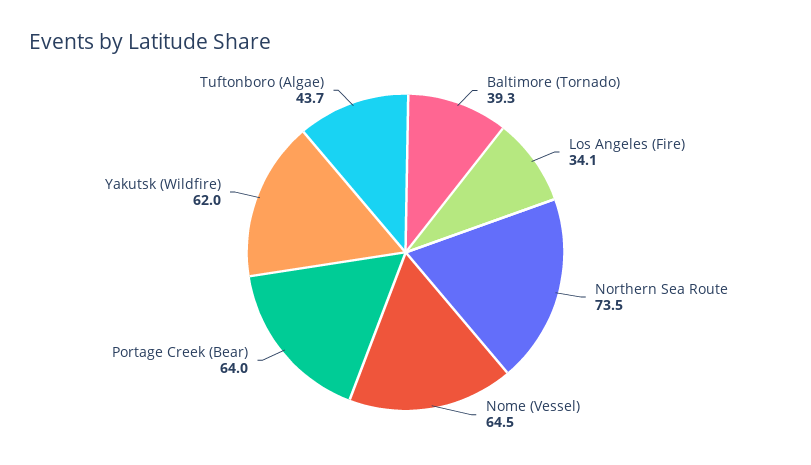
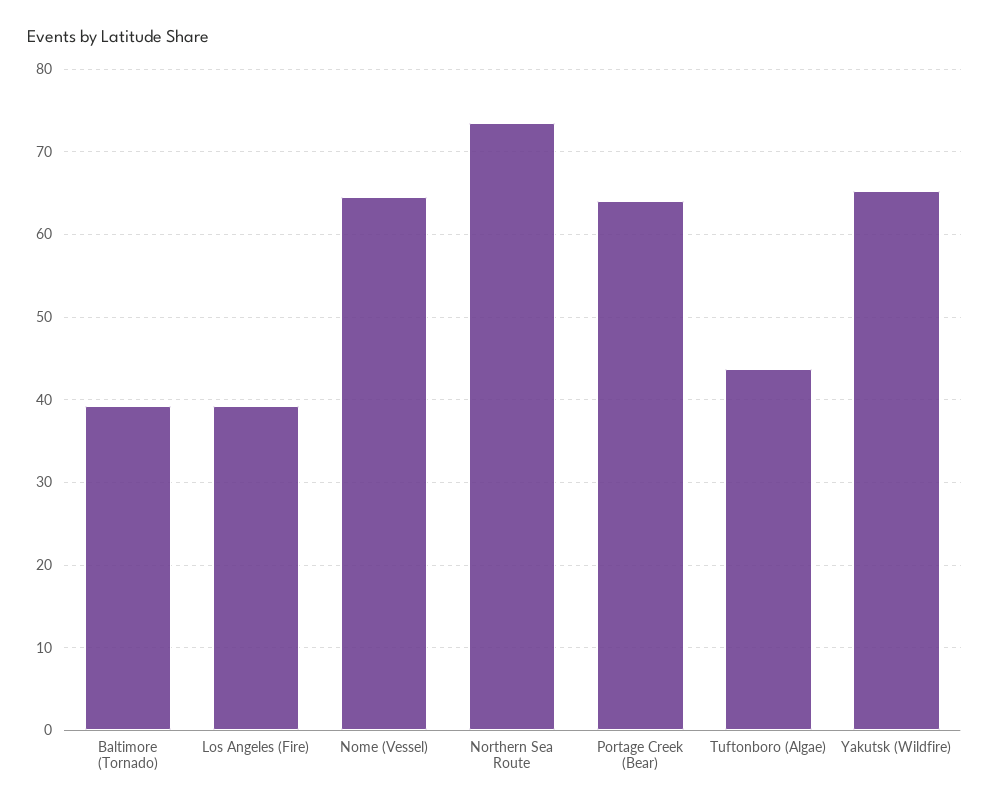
Los Angeles (Fire): 34.1 -> 39
Yakutsk (Wildfire): 62 -> 65

